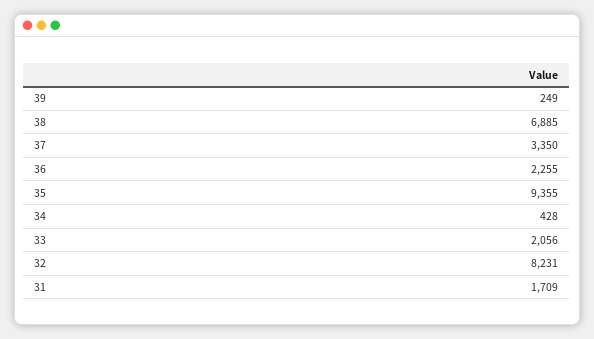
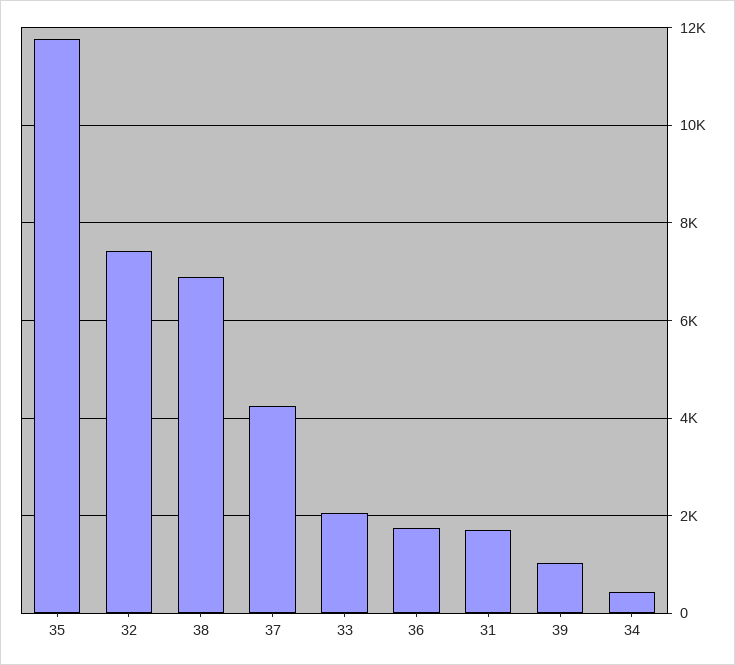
39: 249 -> 1000
37: 3350 -> 4200
36: 2255 -> 1800
35: 9355 -> 11800
32: 8231 -> 7400

